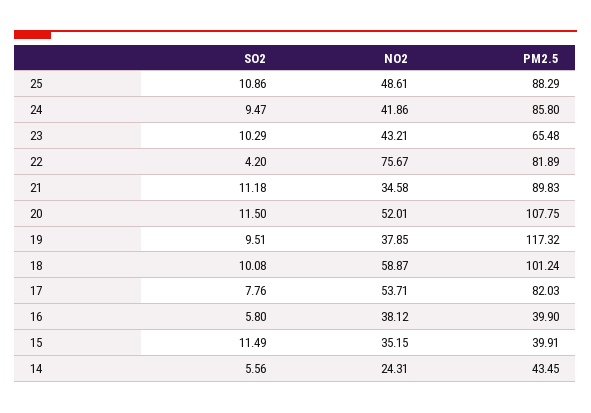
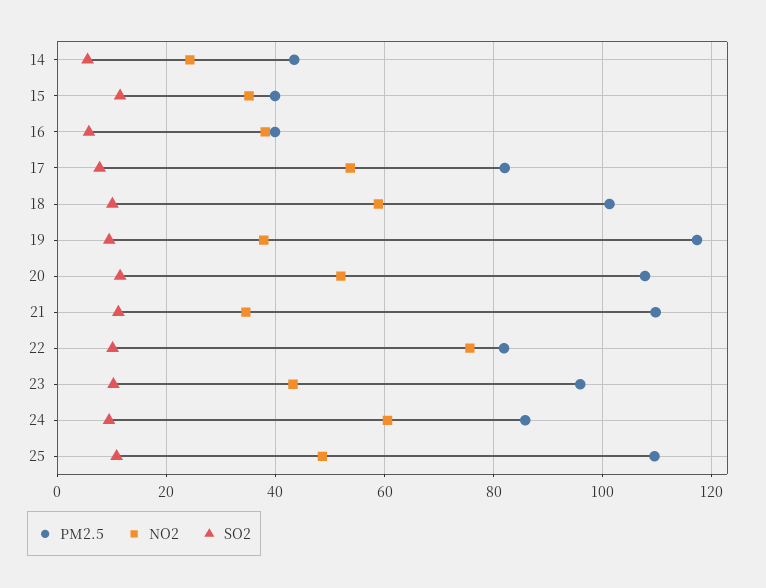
PM2.5, 25: 88.29 -> 110
NO2, 24: 41.86 -> 60
PM2.5, 23: 65.48 -> 96
SO2, 22: 4.2 -> 10
PM2.5, 21: 89.83 -> 110

